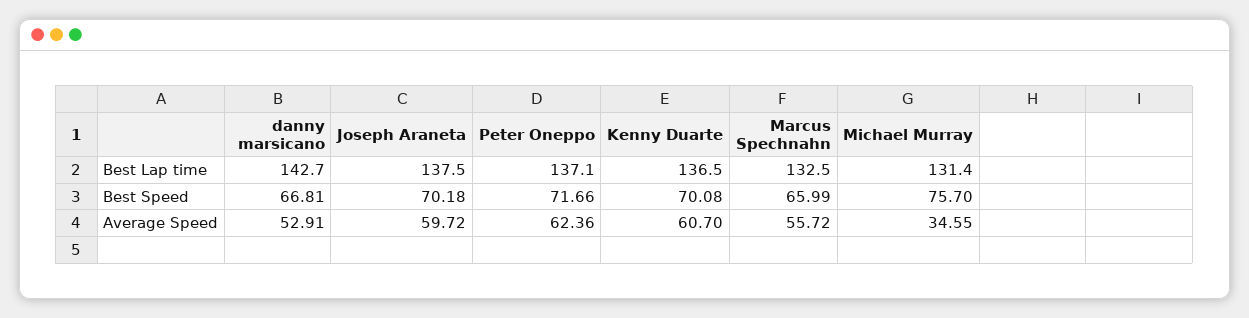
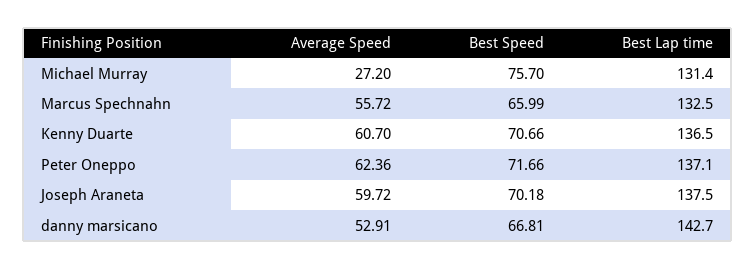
Kenny Duarte, Best Speed: 70.08 -> 70.66
Michael Murray, Average Speed: 34.55 -> 27.2

